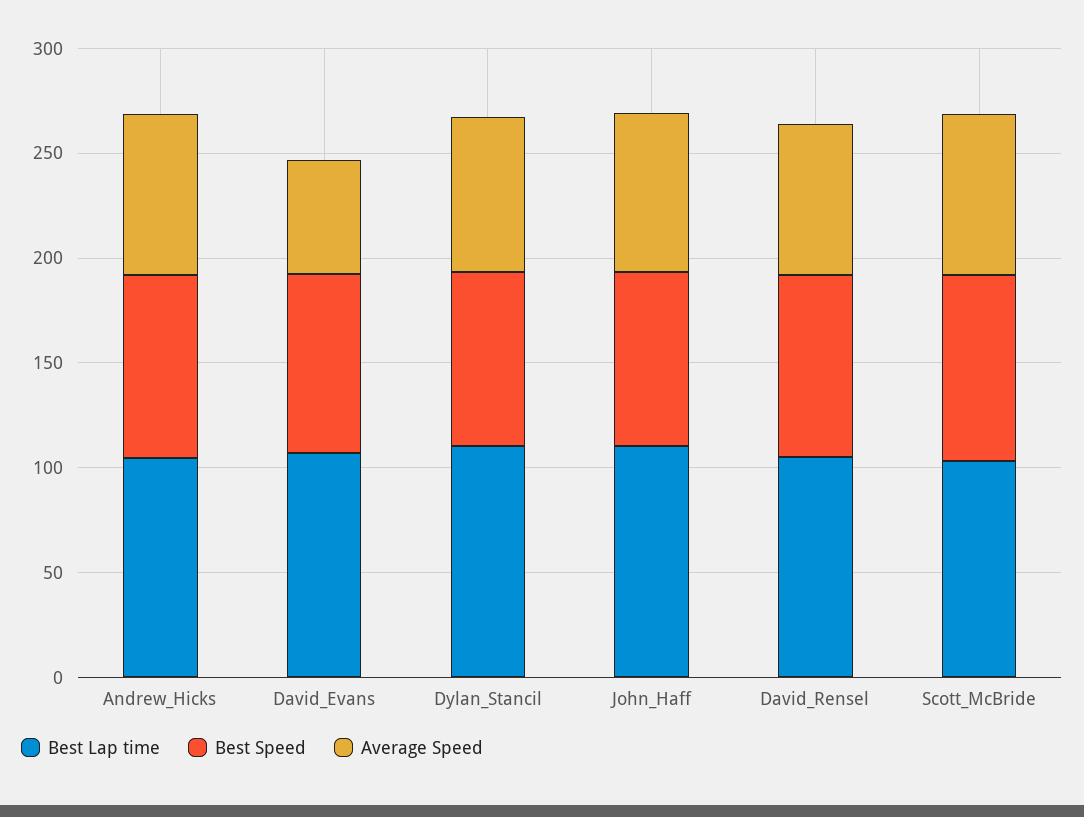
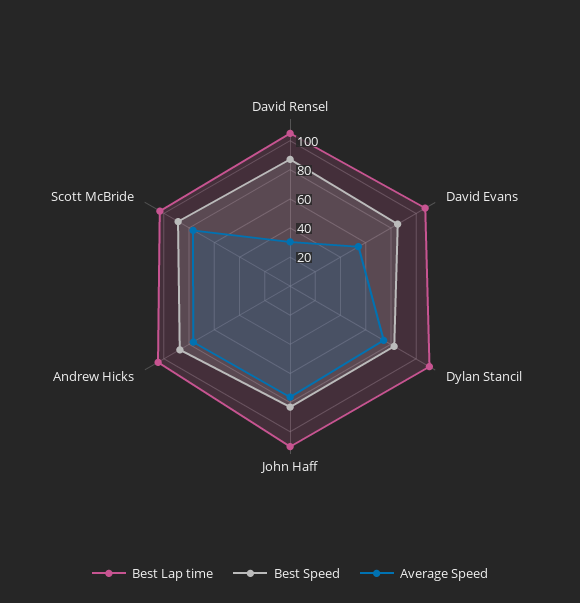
Average Speed, David_Rensel: 70 -> 30

